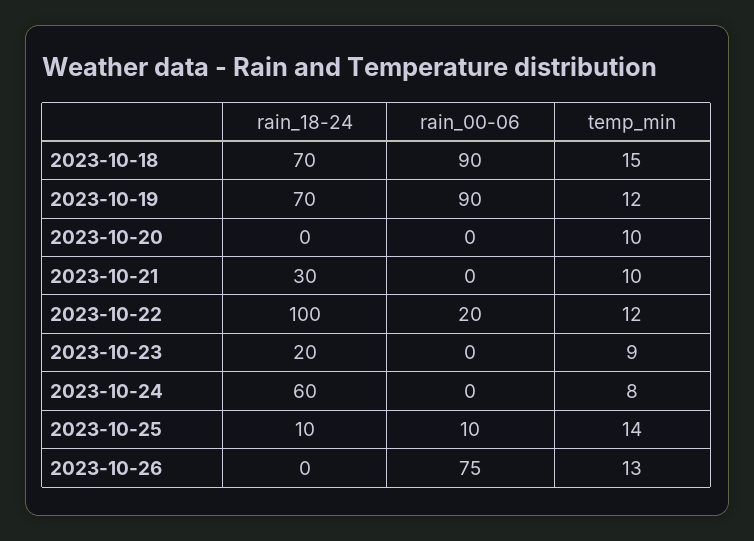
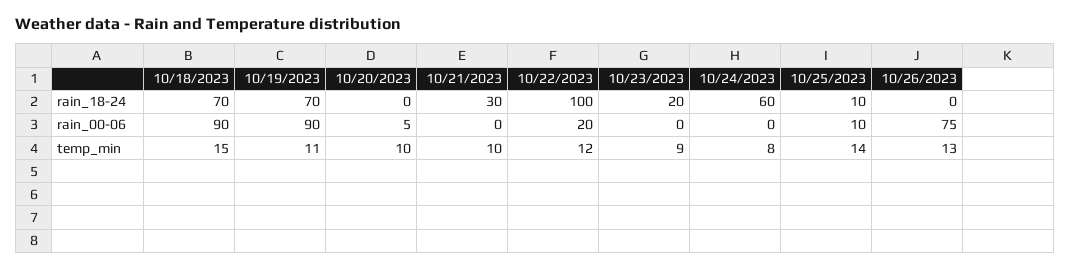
temp_min, 2023-10-19: 12 -> 11
rain_00-06, 2023-10-20: 0 -> 5

